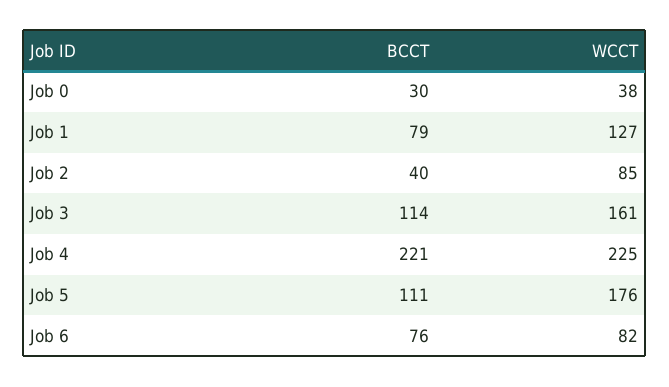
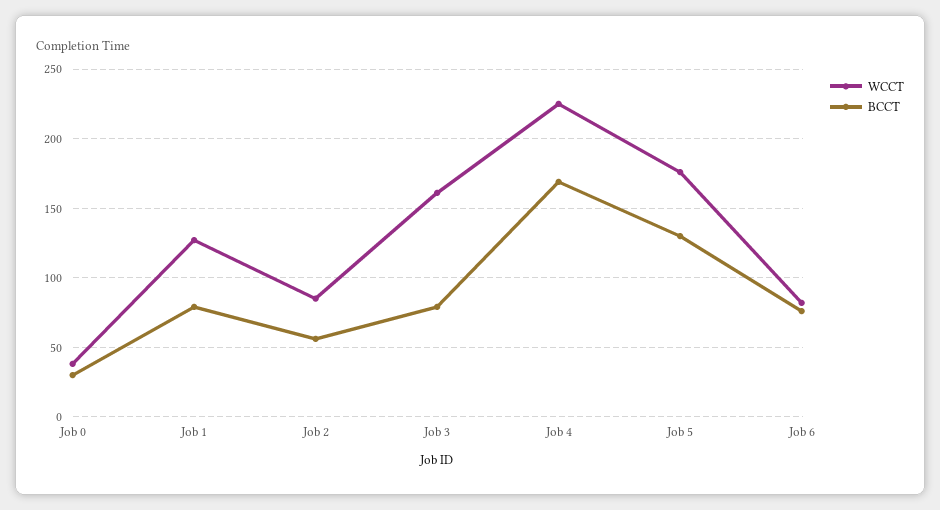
BCCT, Job 2: 40 -> 55
BCCT, Job 3: 114 -> 80
BCCT, Job 4: 221 -> 170
BCCT, Job 5: 111 -> 130

